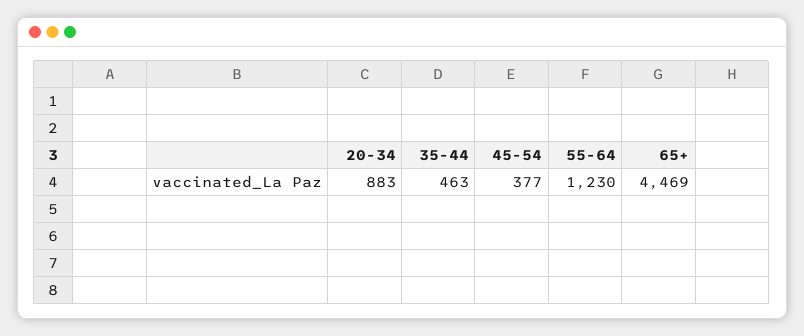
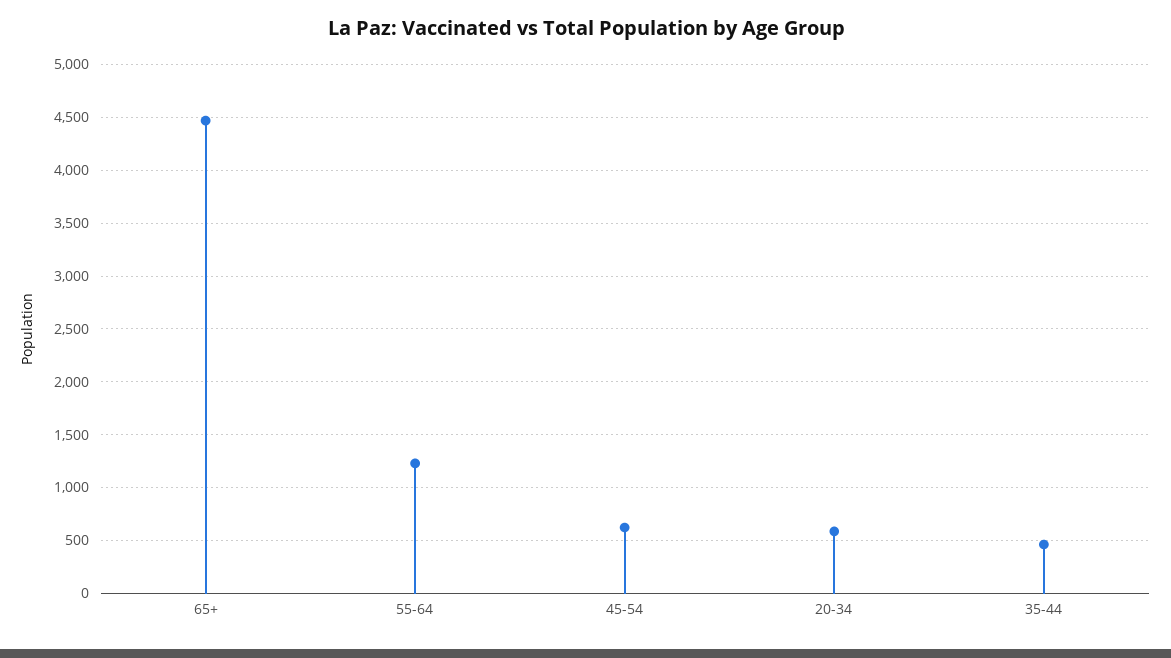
20-34: 883 -> 600
45-54: 377 -> 600

